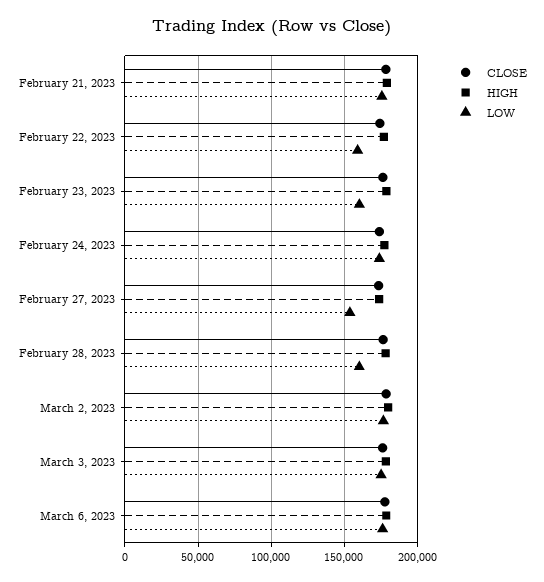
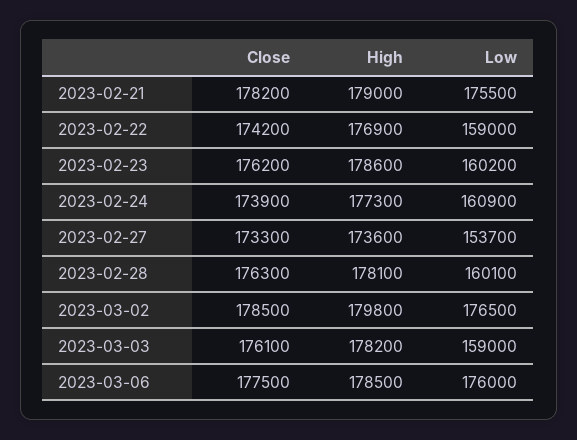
LOW, February 24, 2023: 175000 -> 160900
LOW, March 3, 2023: 175000 -> 159000

